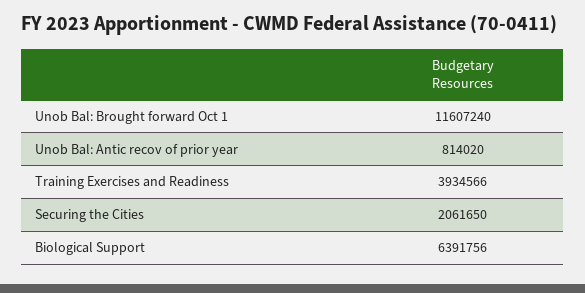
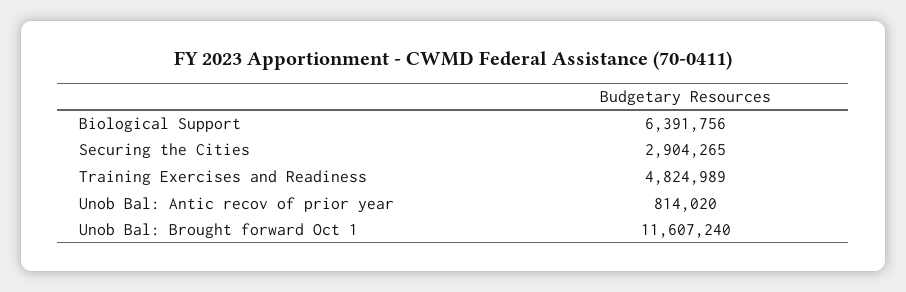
Training Exercises and Readiness: 3934566 -> 4824989
Securing the Cities: 2061650 -> 2904265

